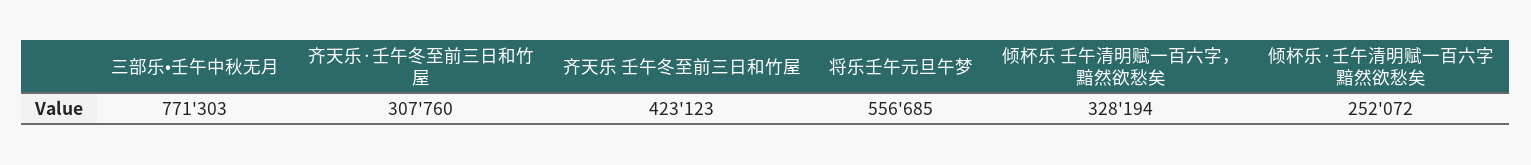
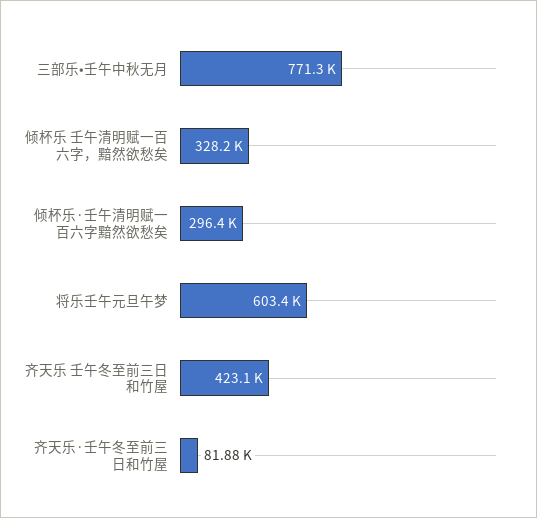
齐天乐·壬午冬至前三日和竹屋: 307760 -> 81880
将乐壬午元旦午梦: 556685 -> 603400
倾杯乐·壬午清明赋一百六字黯然欲愁矣: 252072 -> 296400

